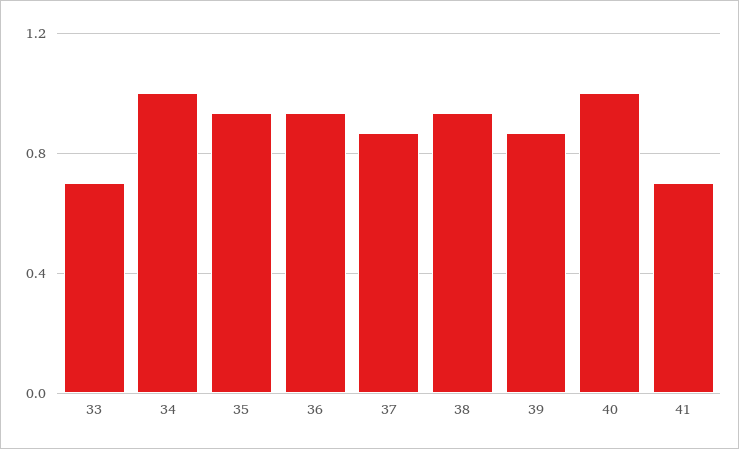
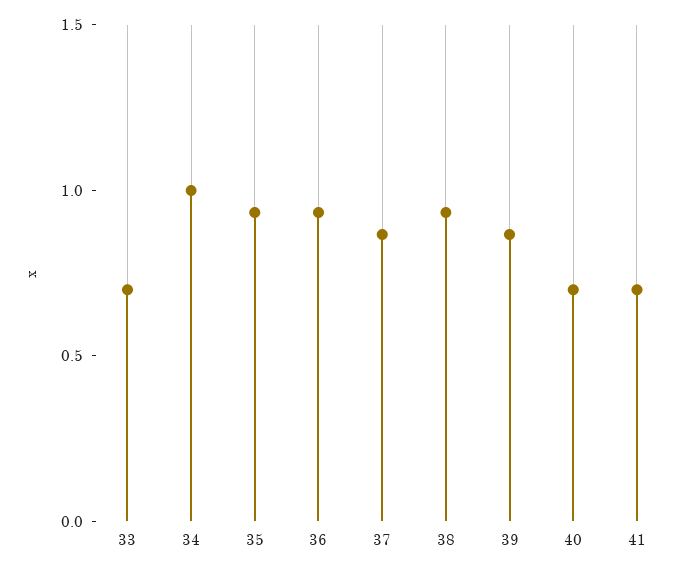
40: 1 -> 0.7

